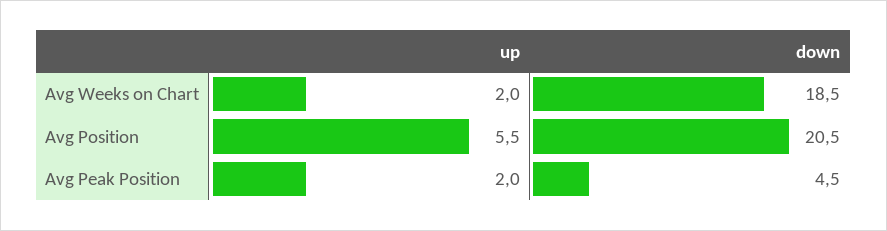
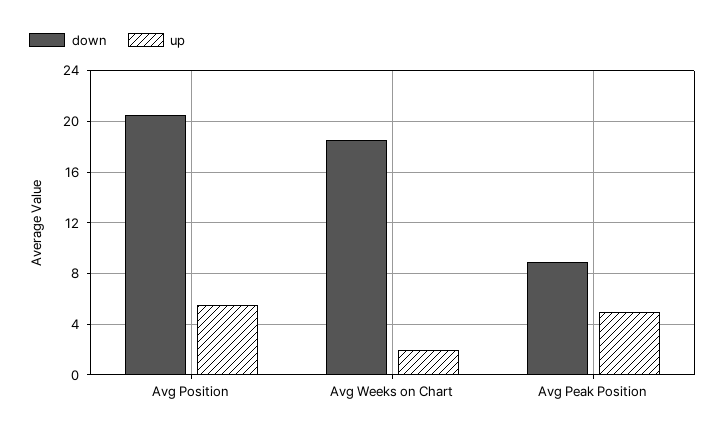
up, Avg Peak Position: 2 -> 5
down, Avg Peak Position: 4.5 -> 9

